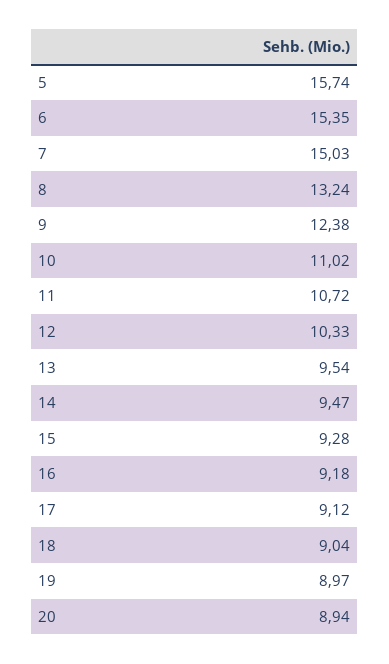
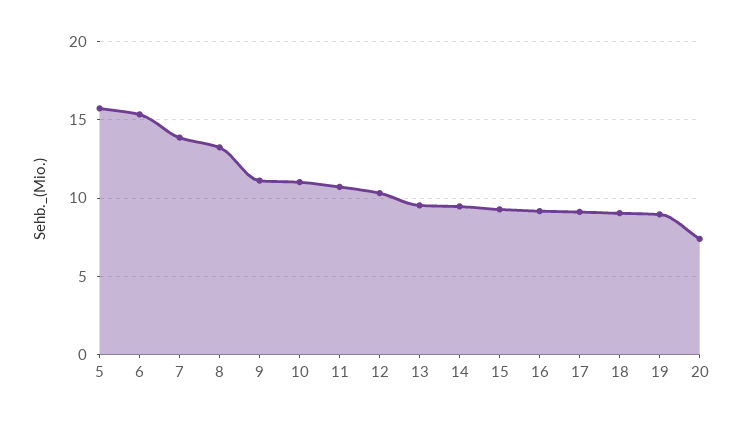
7: 15.03 -> 14
9: 12.38 -> 11
20: 8.94 -> 7.5

